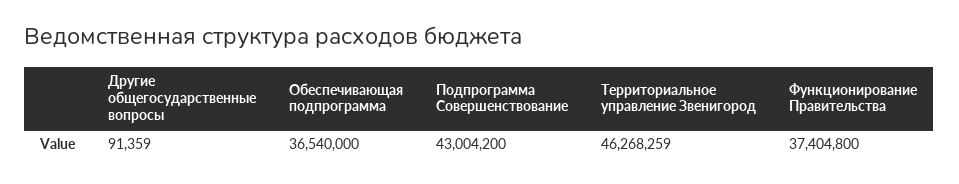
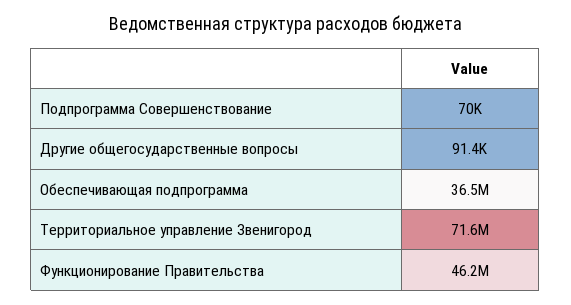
Подпрограмма Совершенствование: 43004200 -> 70000
Территориальное управление Звенигород: 46268259 -> 71600000
Функционирование Правительства: 37404800 -> 46200000

